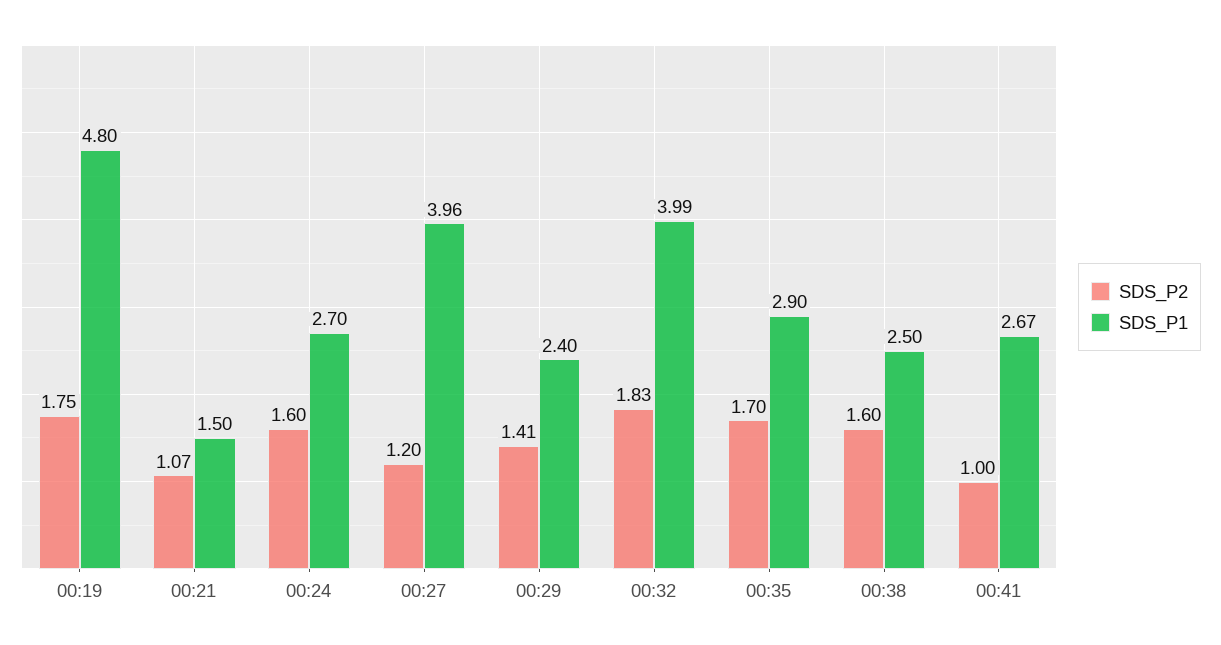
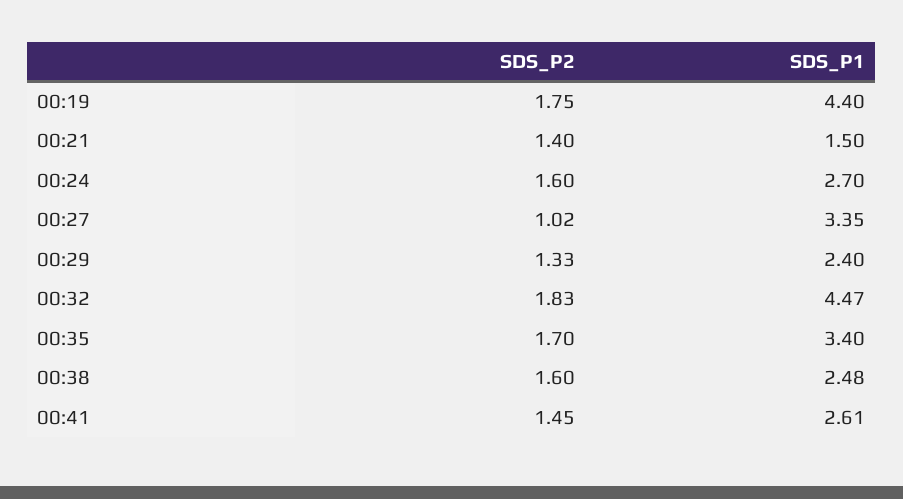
SDS_P1, 00:19: 4.8 -> 4.4
SDS_P2, 00:21: 1.07 -> 1.4
SDS_P2, 00:27: 1.2 -> 1.02
SDS_P1, 00:27: 3.96 -> 3.35
SDS_P2, 00:29: 1.41 -> 1.33
SDS_P1, 00:32: 3.99 -> 4.47
SDS_P1, 00:35: 2.9 -> 3.4
SDS_P1, 00:38: 2.5 -> 2.48
SDS_P2, 00:41: 1 -> 1.45
SDS_P1, 00:41: 2.67 -> 2.61

